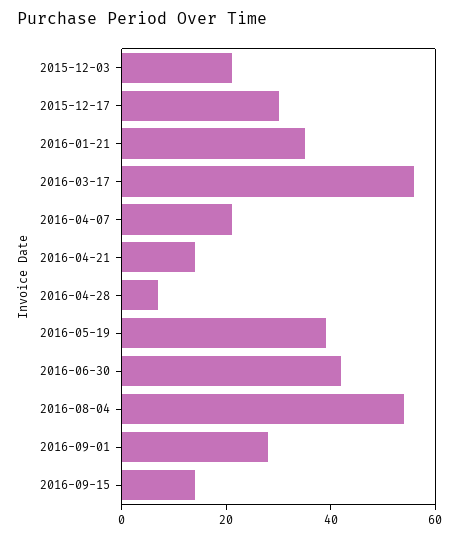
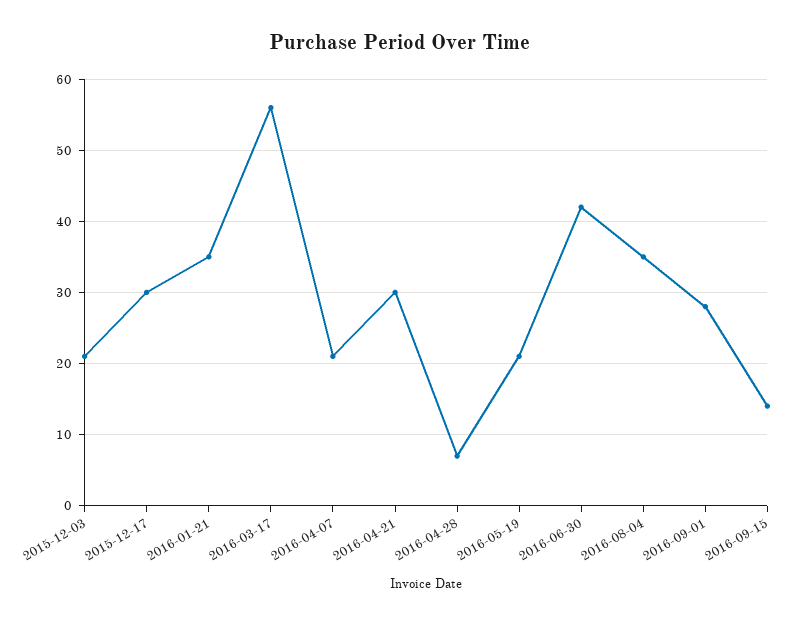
2016-04-21: 15 -> 30
2016-05-19: 40 -> 21
2016-08-04: 55 -> 35

